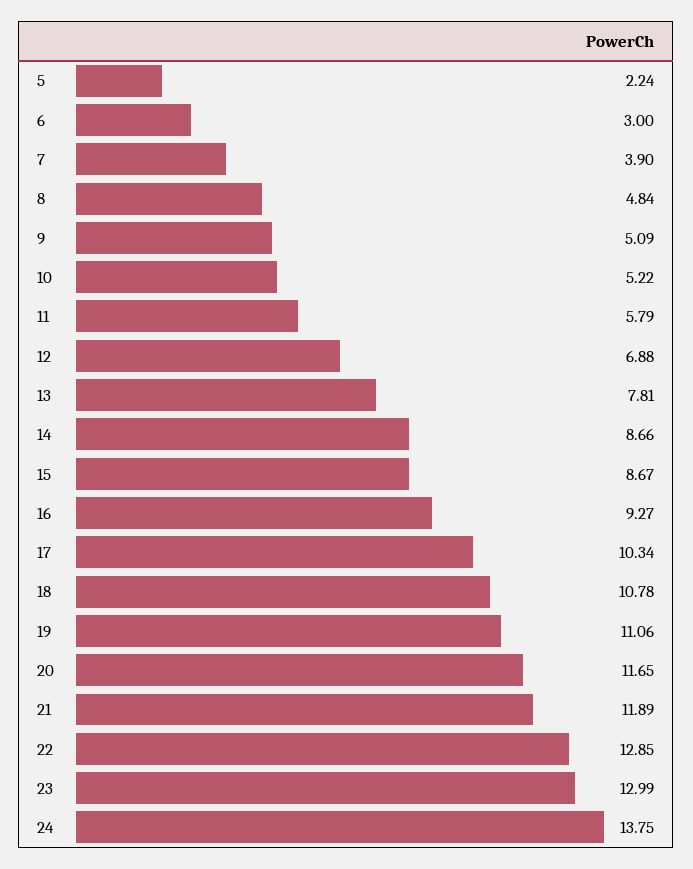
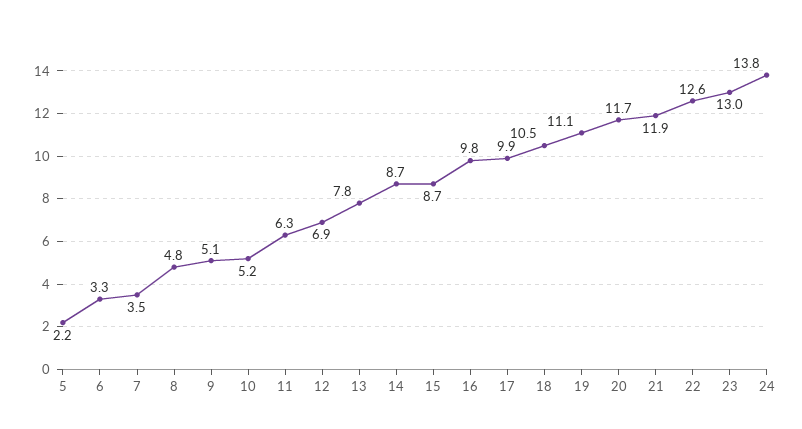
6: 3 -> 3.3
7: 3.9 -> 3.5
11: 5.79 -> 6.3
16: 9.27 -> 9.8
17: 10.34 -> 9.9
18: 10.78 -> 10.5
22: 12.85 -> 12.6

